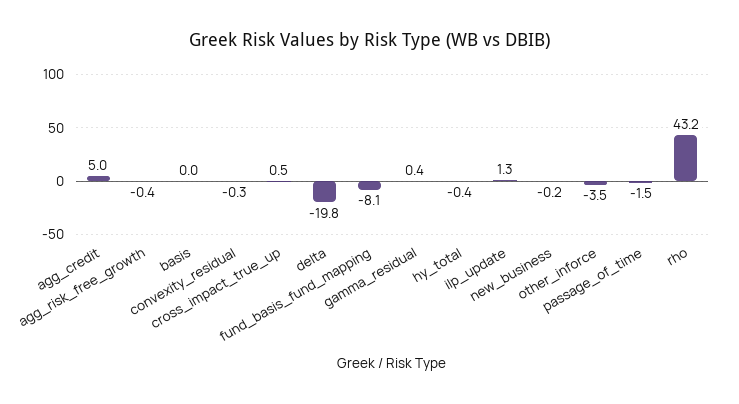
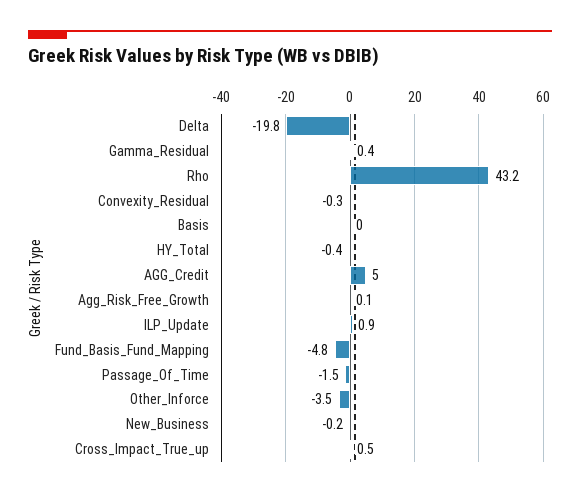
agg_risk_free_growth: -0.4 -> 0.1
fund_basis_fund_mapping: -8.1 -> -4.8
ilp_update: 1.3 -> 0.9

